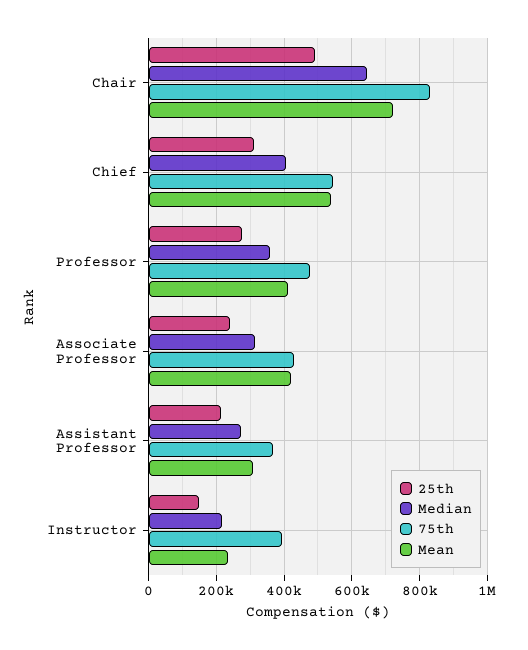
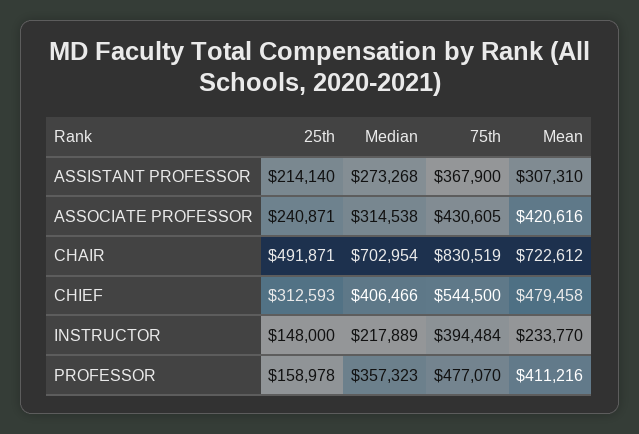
Median, Chair: 640000 -> 702954
Mean, Chief: 540000 -> 479458
25th, Professor: 280000 -> 158978

